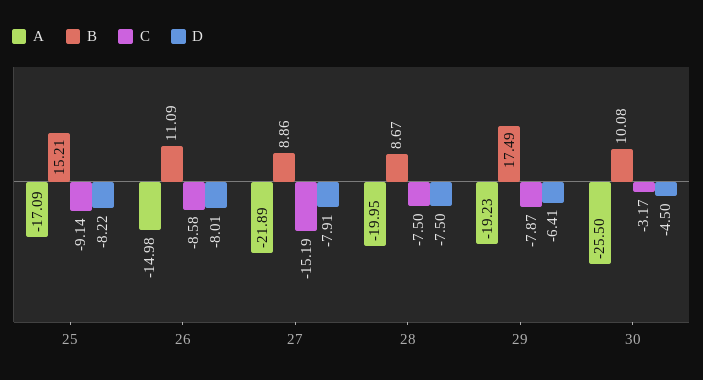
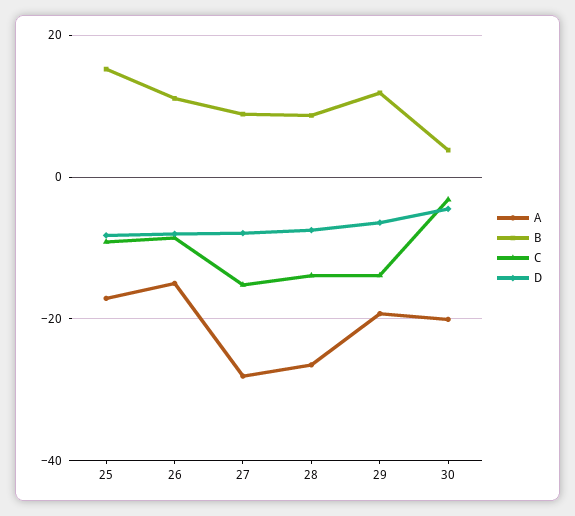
A, 27: -21.89 -> -28
A, 28: -19.95 -> -26
C, 28: -7.5 -> -14
B, 29: 17.49 -> 12
C, 29: -7.87 -> -14
A, 30: -25.5 -> -20
B, 30: 10.08 -> 4

